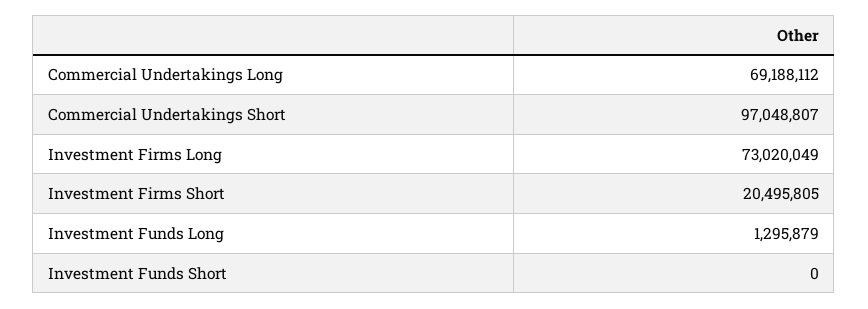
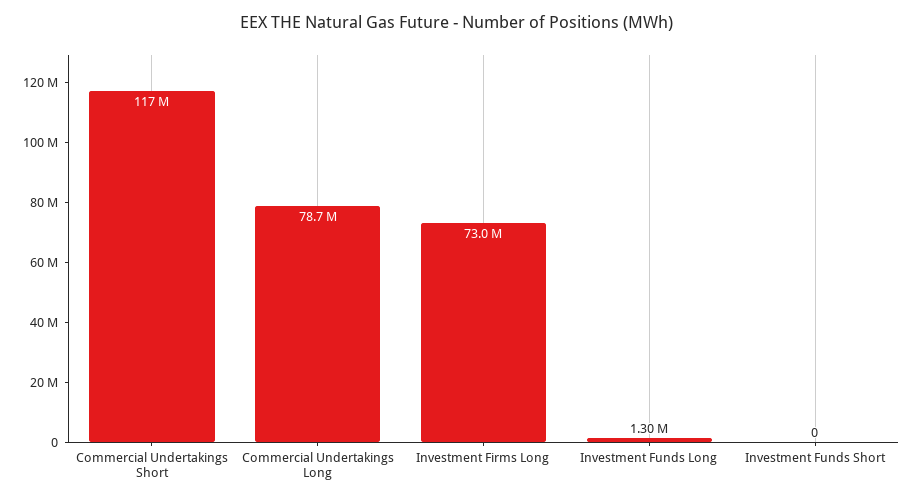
Commercial Undertakings Long: 69188112 -> 78700000
Commercial Undertakings Short: 97048807 -> 117000000
Investment Firms Short: 20495805 -> none

